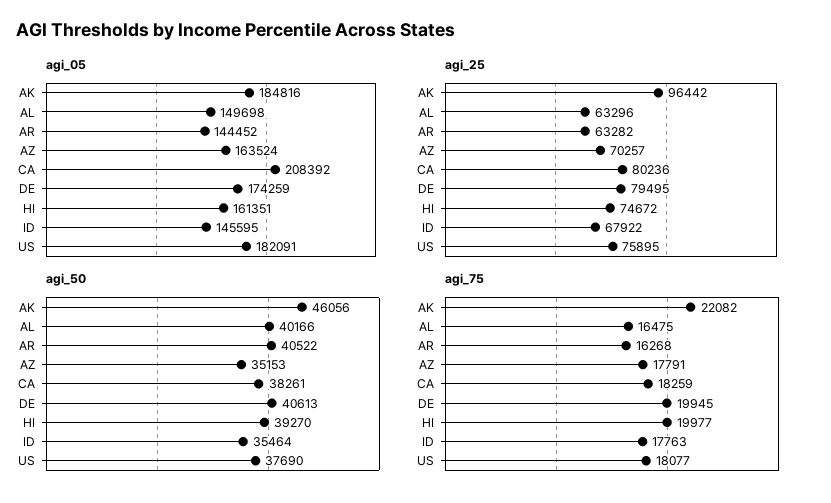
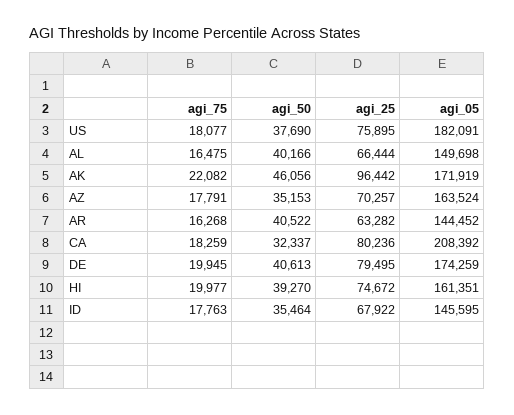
agi_05, AK: 184816 -> 171919
agi_25, AL: 63296 -> 66444
agi_50, CA: 38261 -> 32337

